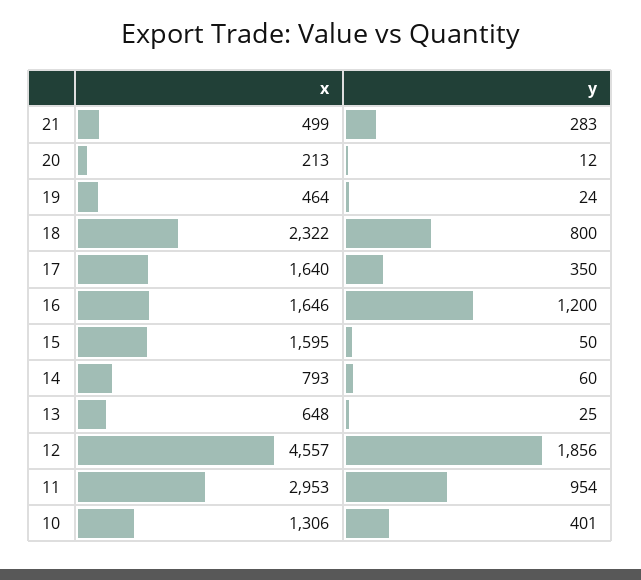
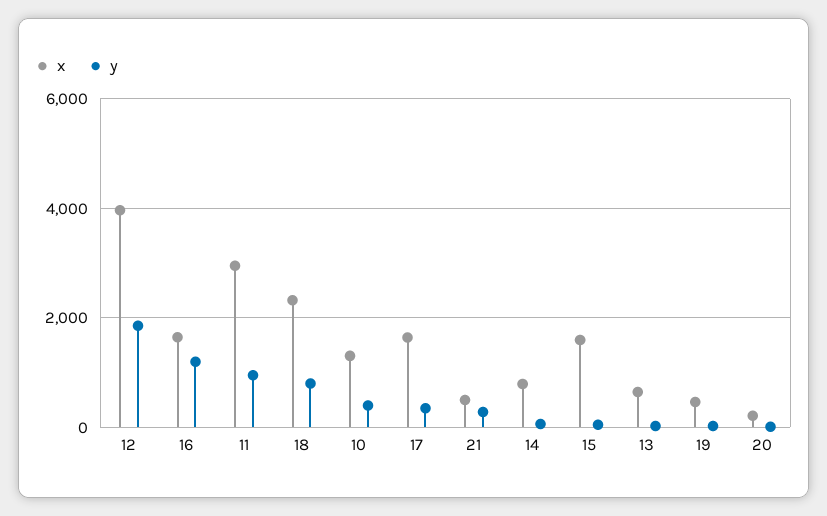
x, 12: 4557 -> 4000

